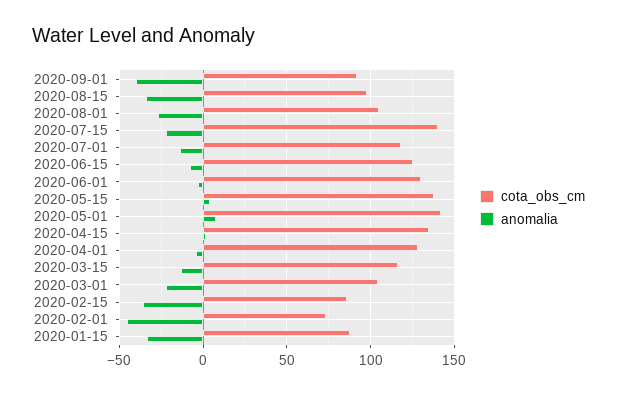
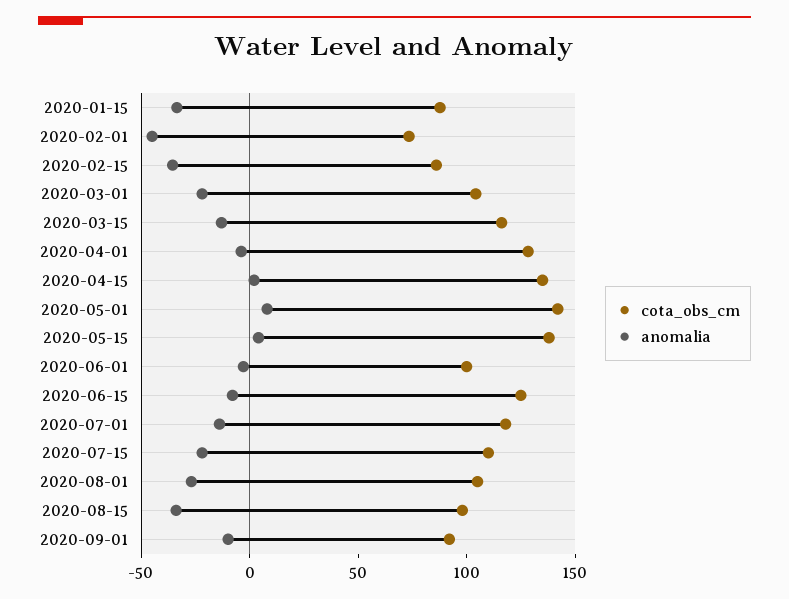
anomalia, 2020-09-01: -40 -> -10
cota_obs_cm, 2020-07-15: 140 -> 110
cota_obs_cm, 2020-06-01: 130 -> 100

